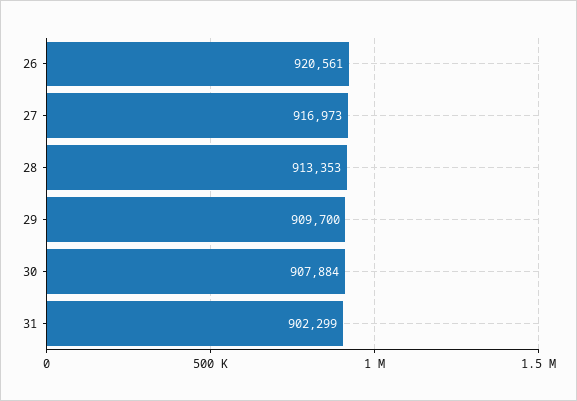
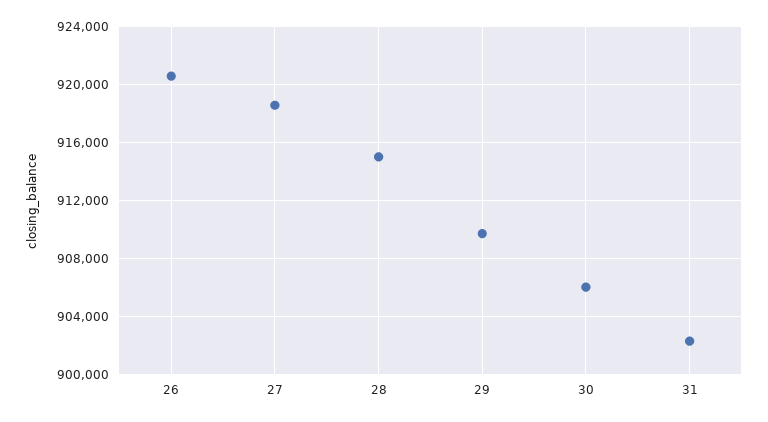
27: 916973 -> 918500
28: 913353 -> 915000
30: 907884 -> 906000

